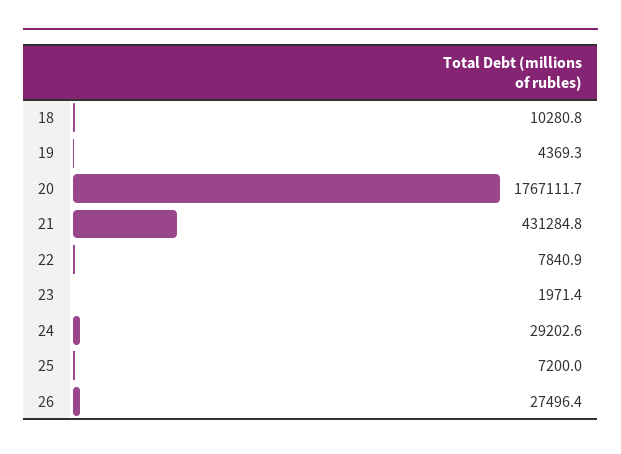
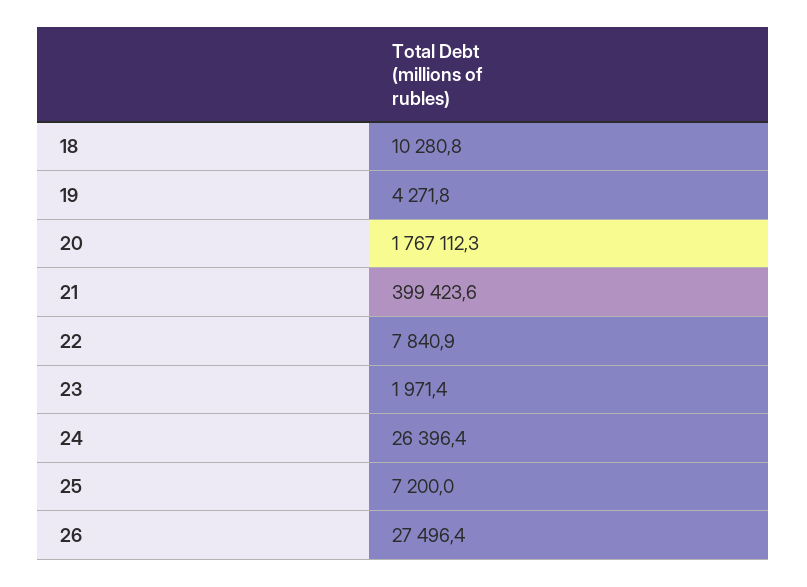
19: 4369.3 -> 4271.8
20: 1767111.7 -> 1767112.3
21: 431284.8 -> 399423.6
24: 29202.6 -> 26396.4

